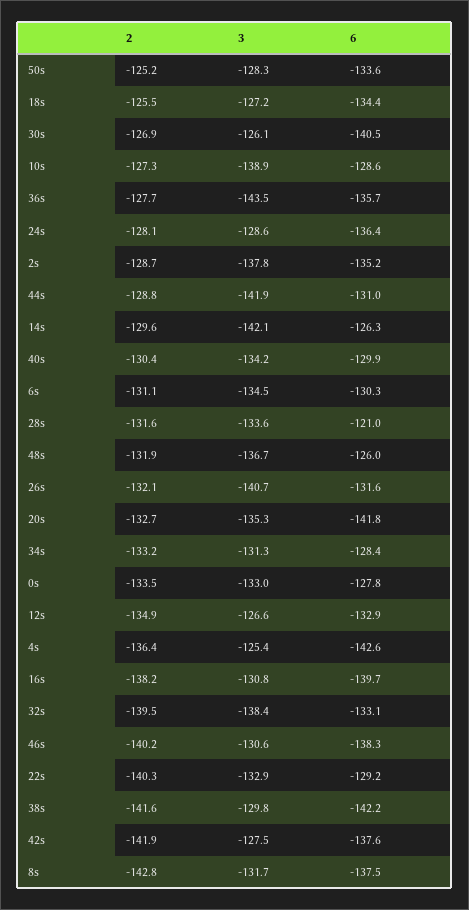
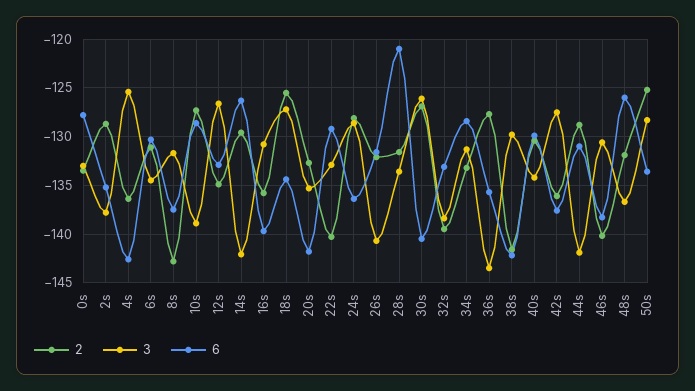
2, 16s: -138.2 -> -136
2, 42s: -141.9 -> -136

